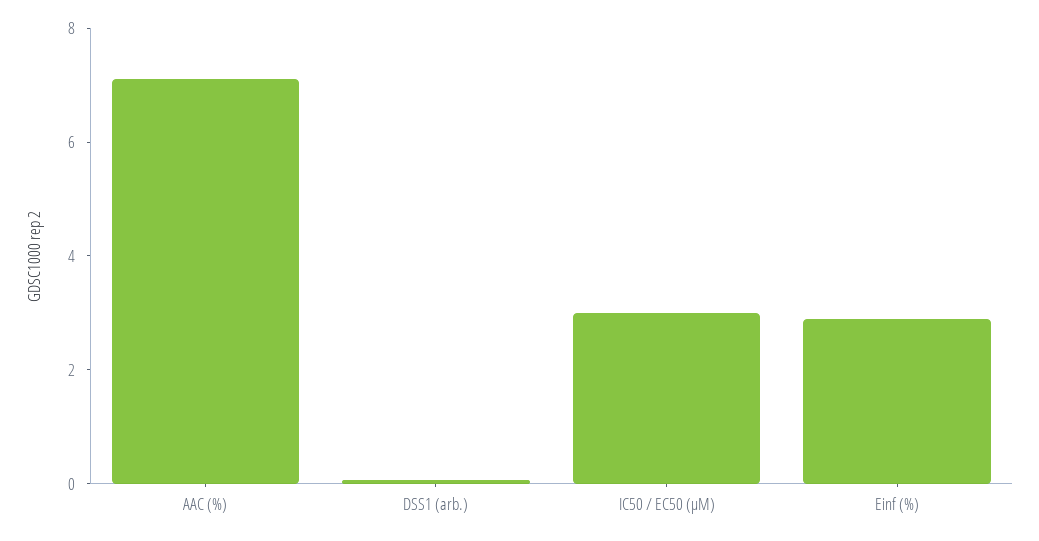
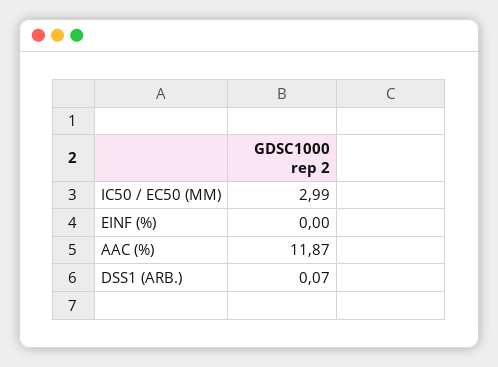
AAC (%): 7 -> 11.87
Einf (%): 3 -> 0

